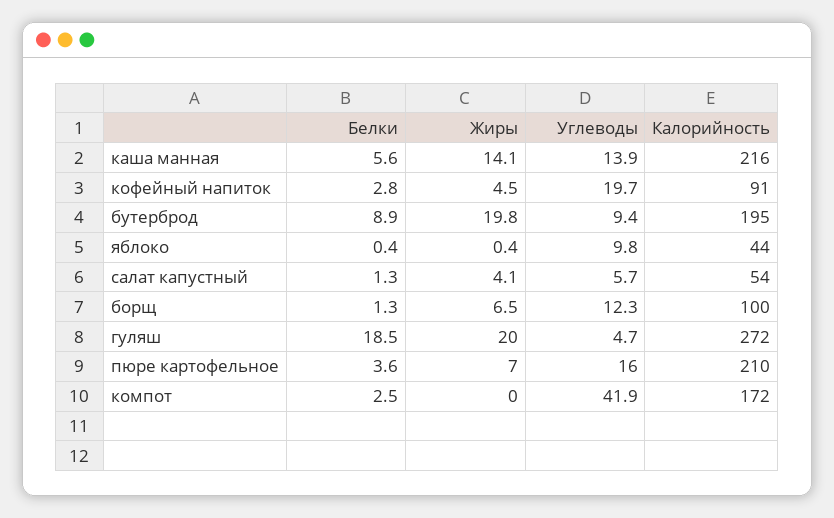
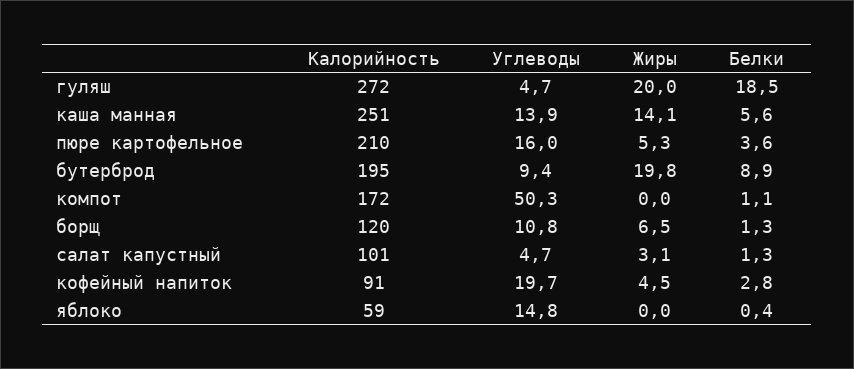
Калорийность, каша манная: 216 -> 251
Жиры, яблоко: 0.4 -> 0
Углеводы, яблоко: 9.8 -> 14.8
Калорийность, яблоко: 44 -> 59
Жиры, салат капустный: 4.1 -> 3.1
Углеводы, салат капустный: 5.7 -> 4.7
Калорийность, салат капустный: 54 -> 101
Углеводы, борщ: 12.3 -> 10.8
Калорийность, борщ: 100 -> 120
Жиры, пюре картофельное: 7 -> 5.3
Белки, компот: 2.5 -> 1.1
Углеводы, компот: 41.9 -> 50.3

